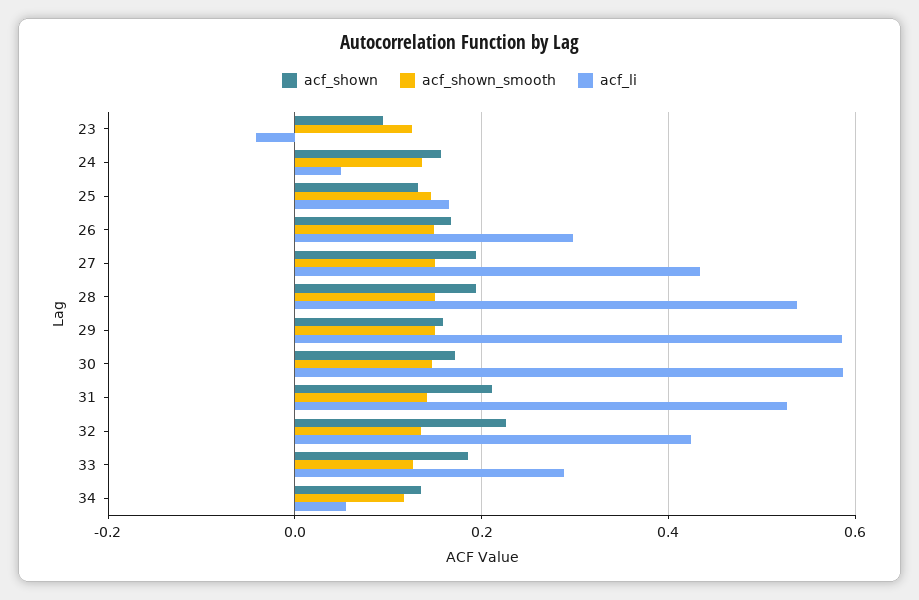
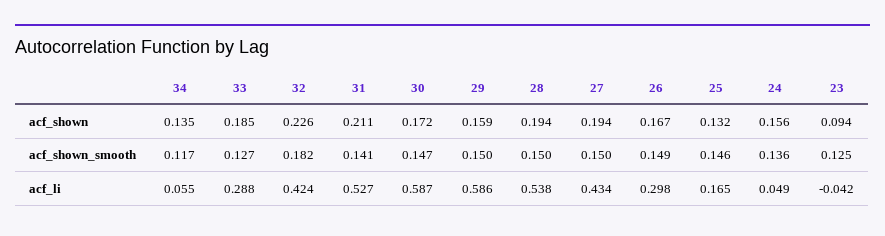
acf_shown_smooth, 32: 0.14 -> 0.182

